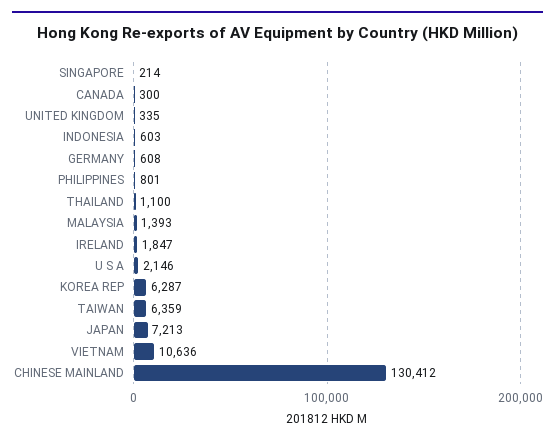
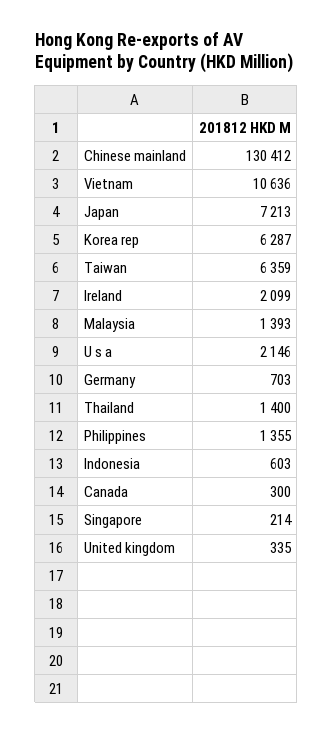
GERMANY: 608 -> 703
PHILIPPINES: 801 -> 1355
THAILAND: 1100 -> 1400
IRELAND: 1847 -> 2099

